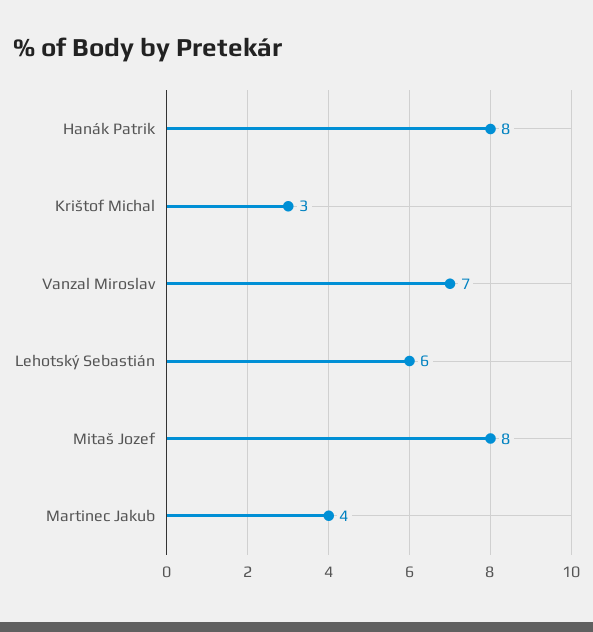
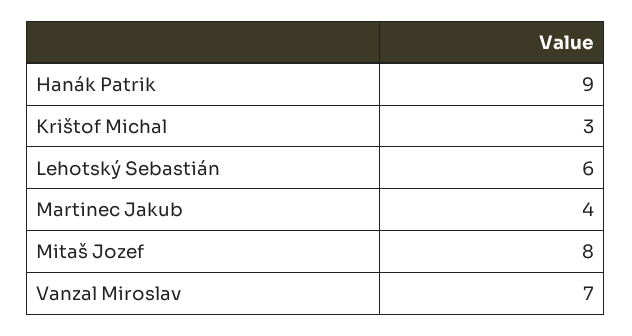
Hanák Patrik: 8 -> 9

